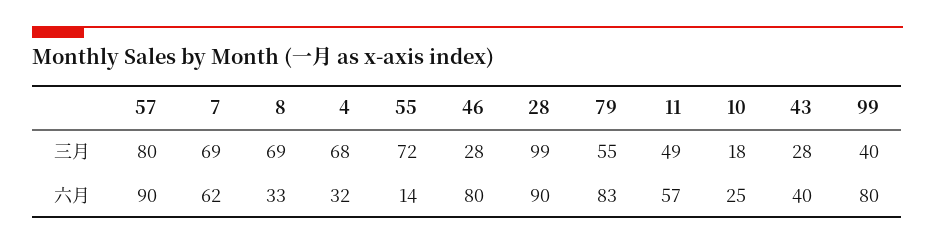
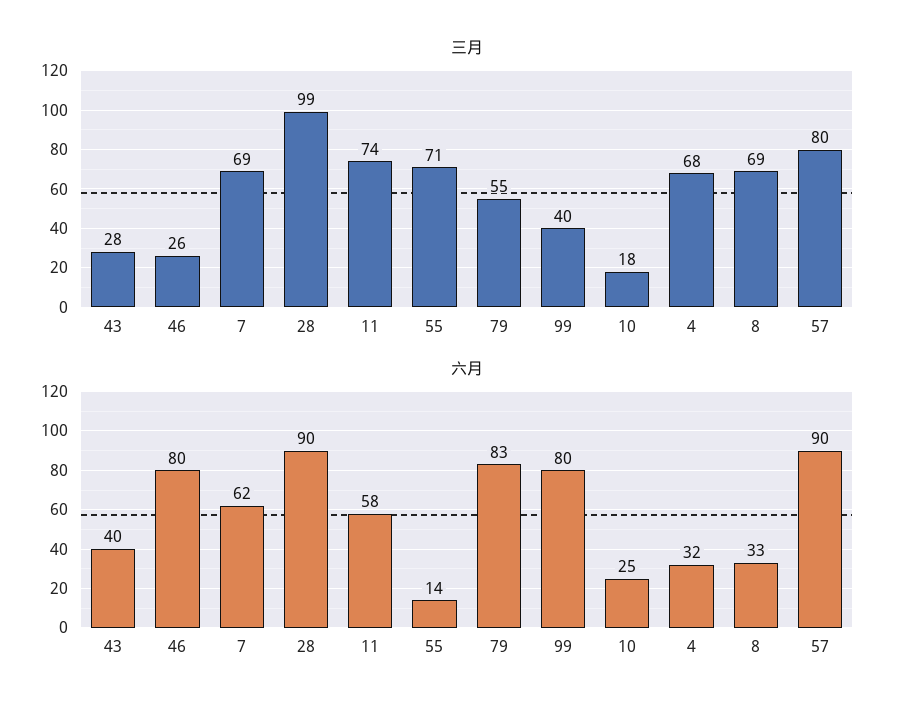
三月, 55: 72 -> 71
三月, 46: 28 -> 26
三月, 11: 49 -> 74
六月, 11: 57 -> 58

